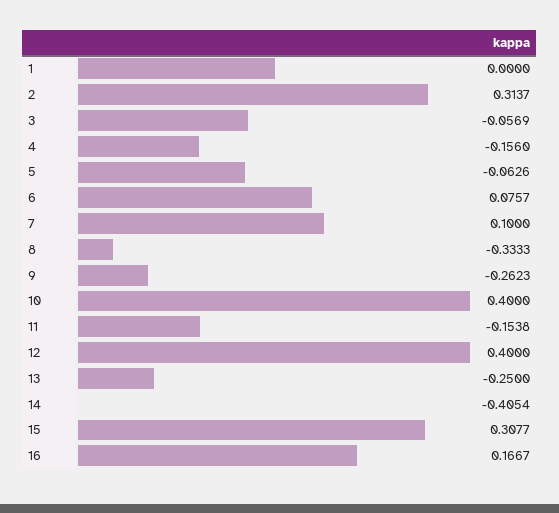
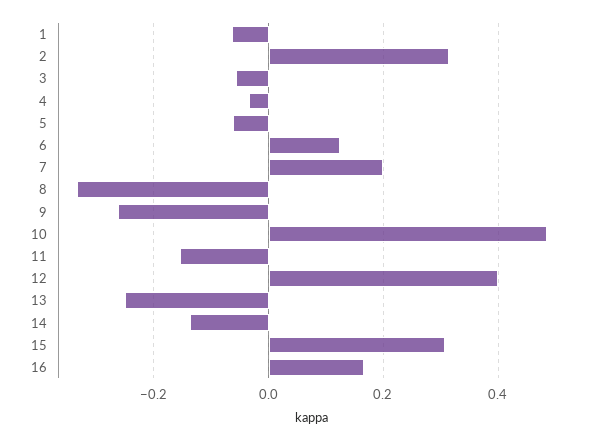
1: 0 -> -0.06
4: -0.156 -> -0.04
6: 0.0757 -> 0.12
7: 0.1 -> 0.2
10: 0.4 -> 0.48
14: -0.4054 -> -0.14

